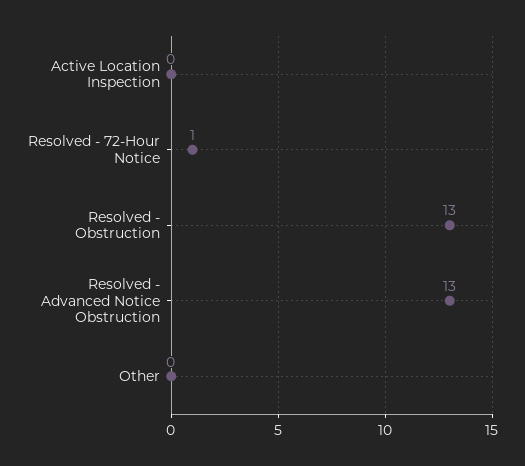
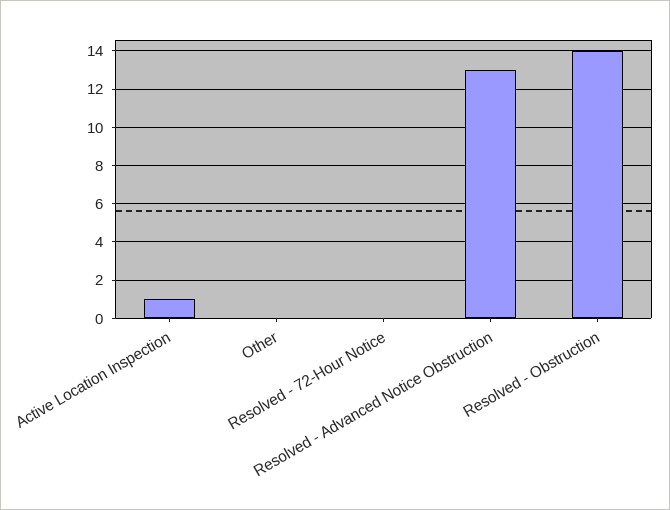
Active Location Inspection: 0 -> 1
Resolved - 72-Hour Notice: 1 -> 0
Resolved - Obstruction: 13 -> 14

